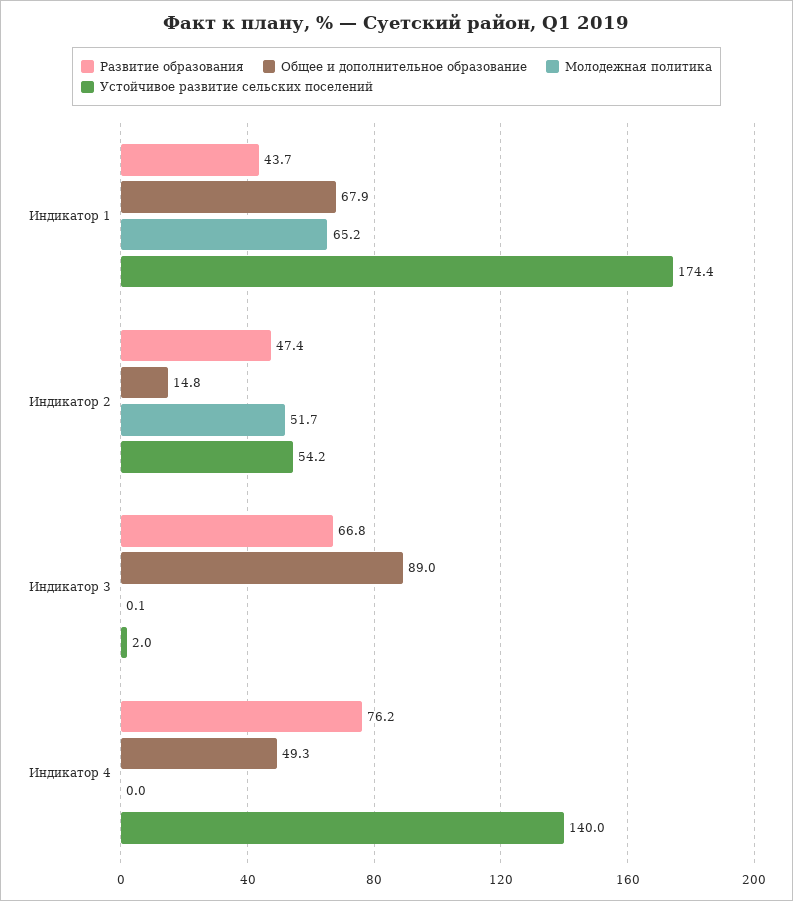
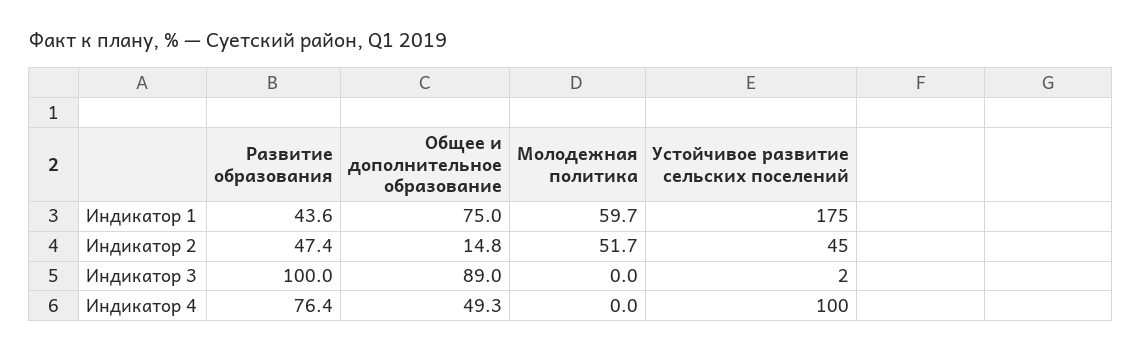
Развитие образования, Индикатор 1: 43.7 -> 43.6
Общее и дополнительное образование, Индикатор 1: 67.9 -> 75
Молодежная политика, Индикатор 1: 65.2 -> 59.7
Устойчивое развитие сельских поселений, Индикатор 1: 174.4 -> 175
Устойчивое развитие сельских поселений, Индикатор 2: 54.2 -> 45
Развитие образования, Индикатор 3: 66.8 -> 100
Молодежная политика, Индикатор 3: 0.1 -> 0
Развитие образования, Индикатор 4: 76.2 -> 76.4
Устойчивое развитие сельских поселений, Индикатор 4: 140 -> 100

